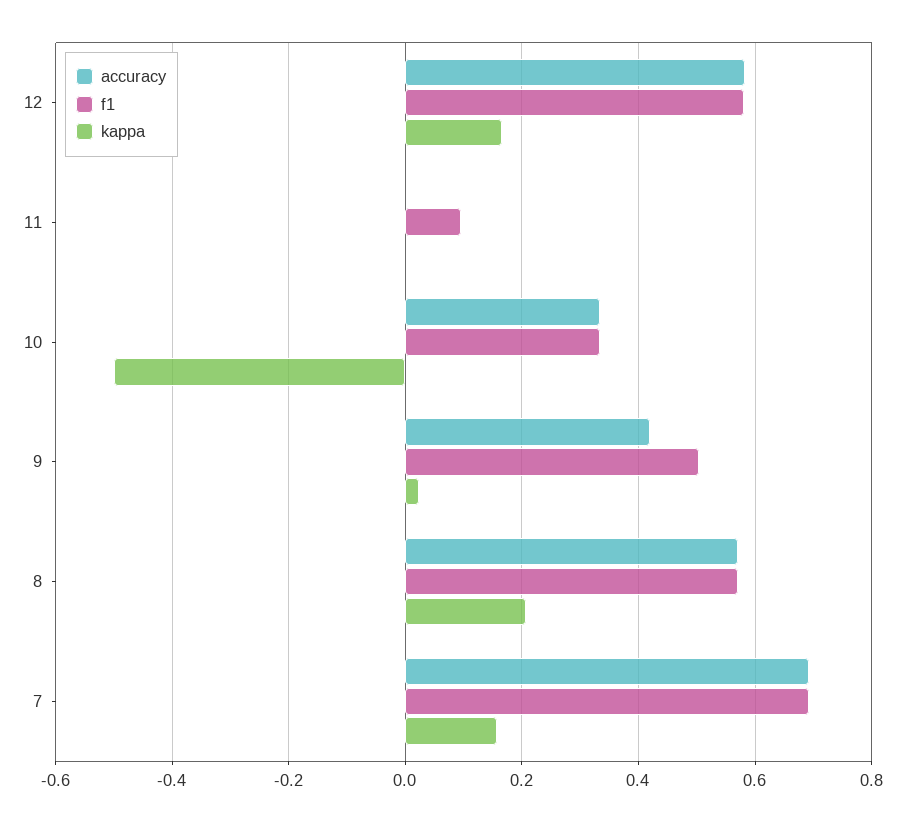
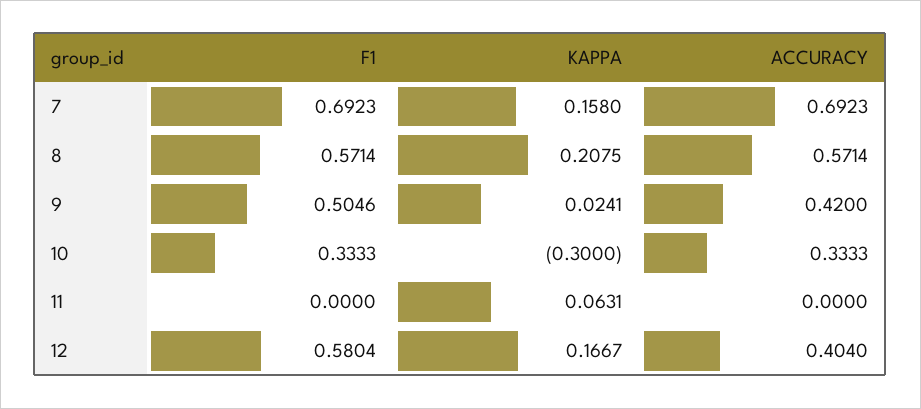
accuracy, 12: 0.58 -> 0.404
f1, 11: 0.1 -> 0
kappa, 11: 0 -> 0.0631
kappa, 10: -0.5 -> -0.3

